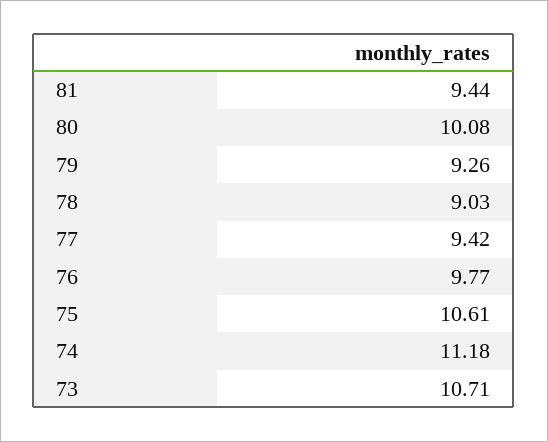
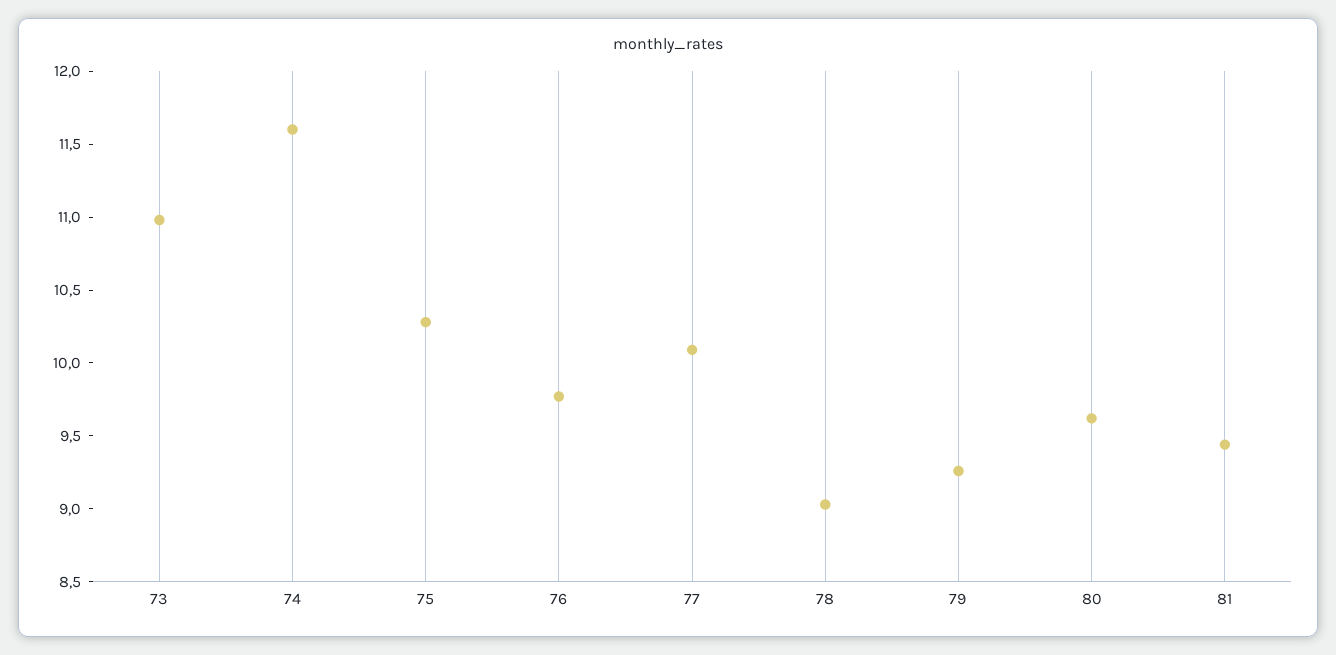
80: 10.08 -> 9.6
77: 9.42 -> 10.1
75: 10.61 -> 10.3
74: 11.18 -> 11.6
73: 10.71 -> 11

